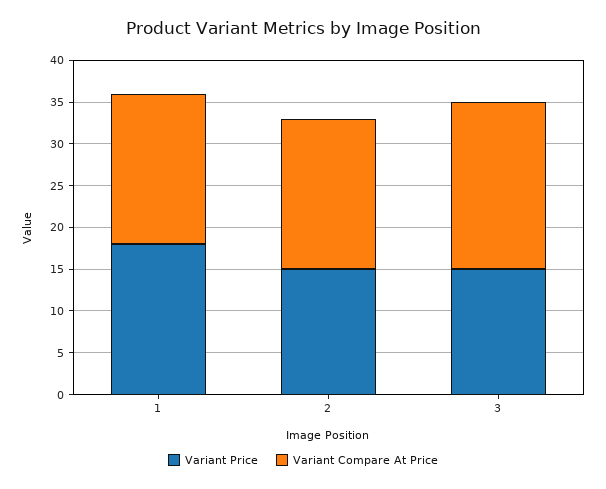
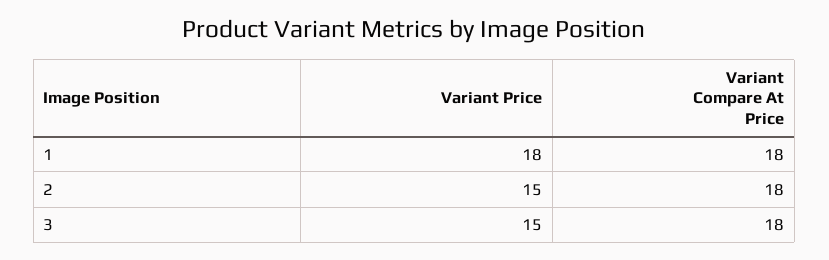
Variant Compare At Price, 3: 20 -> 18

